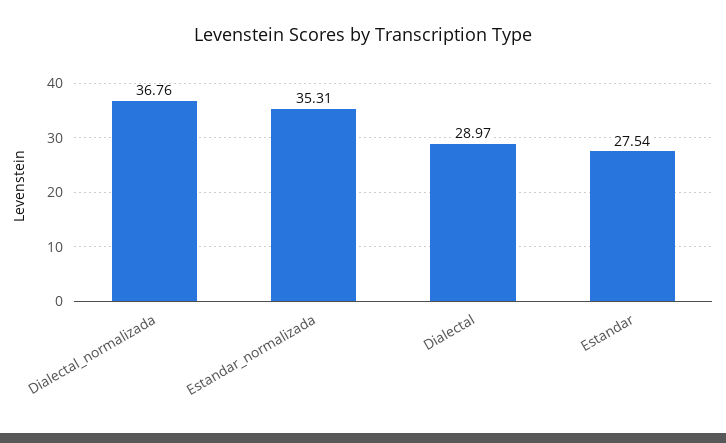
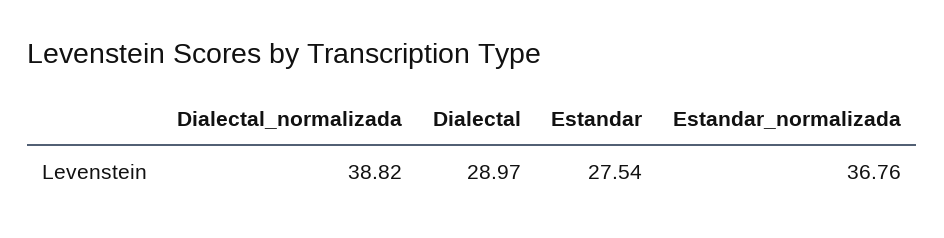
Dialectal_normalizada: 36.76 -> 38.82
Estandar_normalizada: 35.31 -> 36.76

